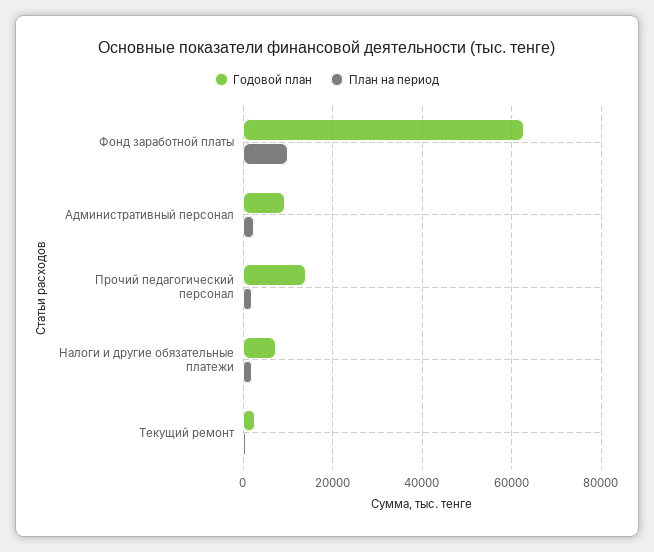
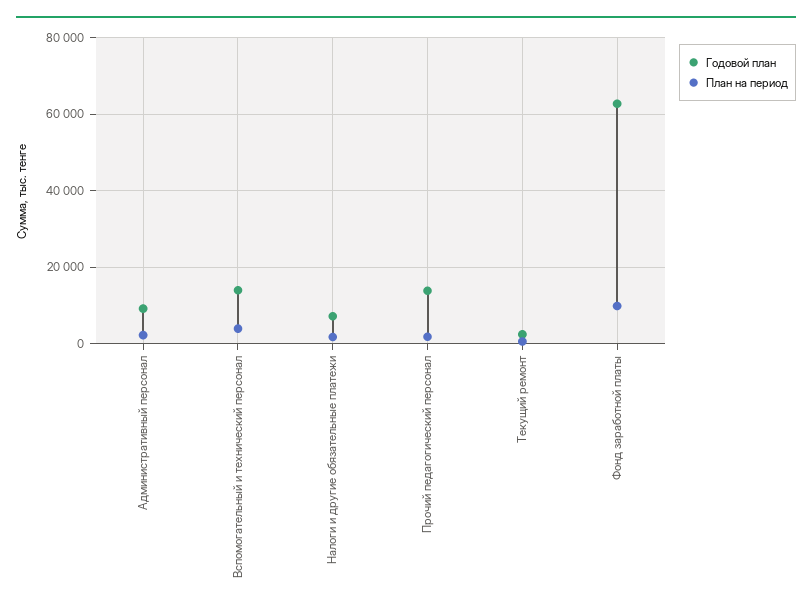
Годовой план, Вспомогательный и технический персонал: none -> 14000
План на период, Вспомогательный и технический персонал: none -> 4000

